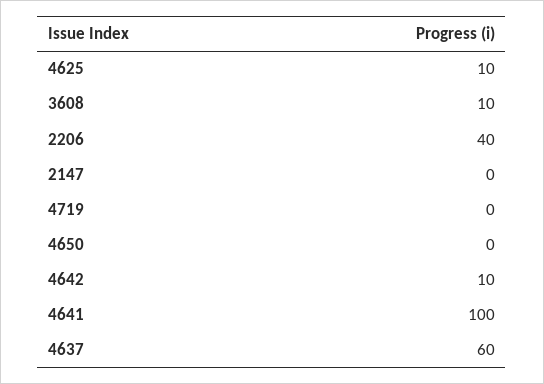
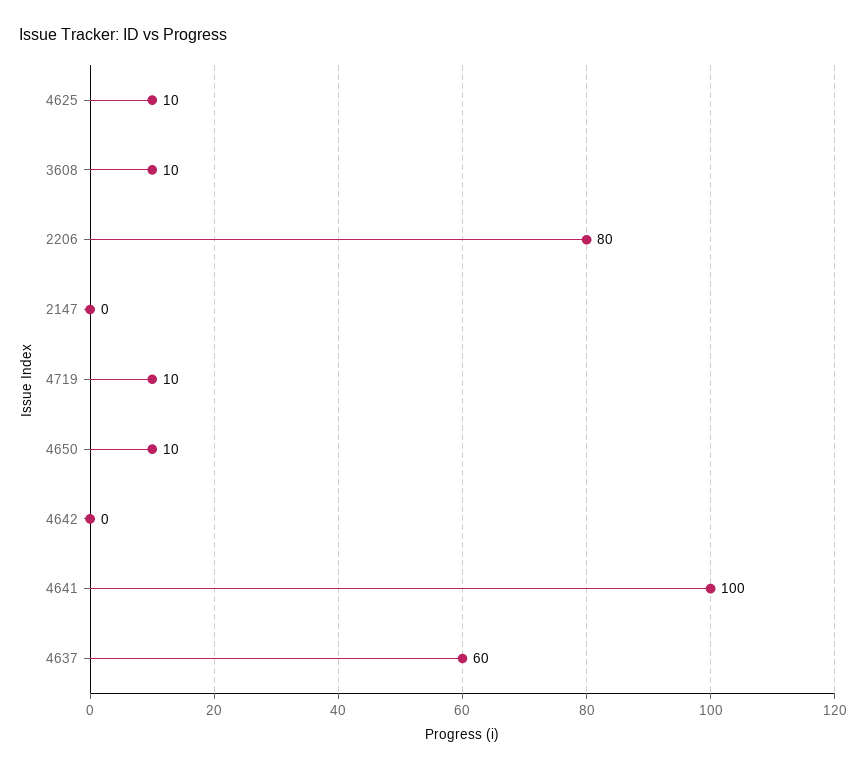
2206: 40 -> 80
4719: 0 -> 10
4650: 0 -> 10
4642: 10 -> 0

